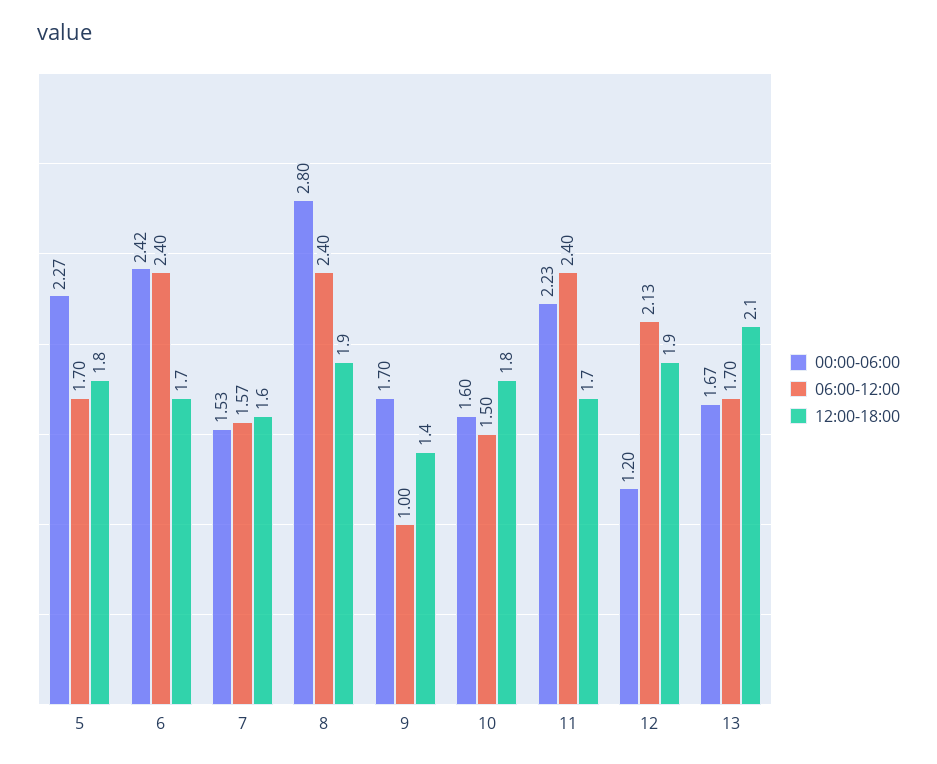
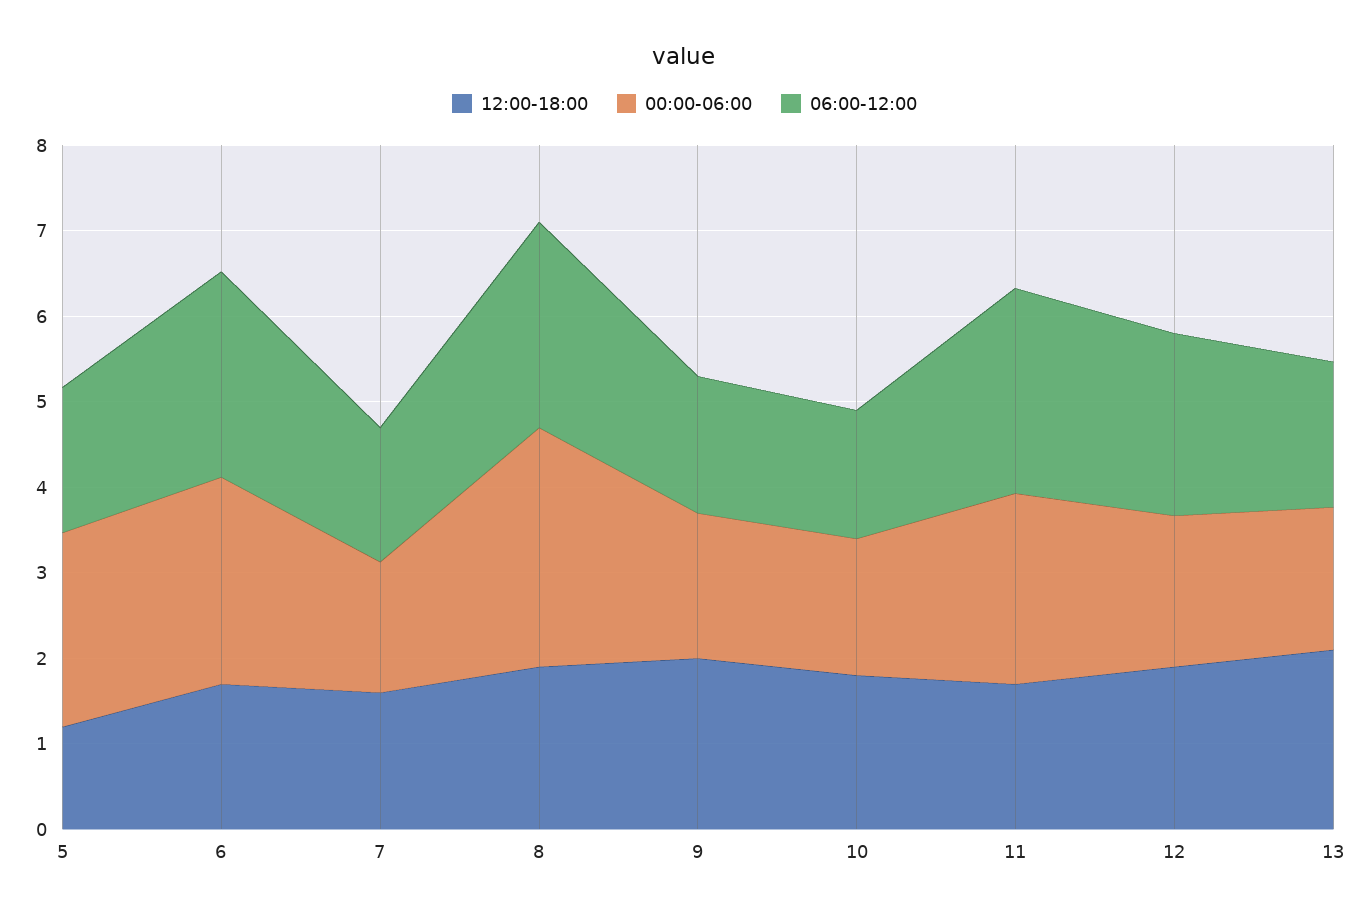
12:00-18:00, 5: 1.8 -> 1.2
06:00-12:00, 9: 1 -> 1.6
12:00-18:00, 9: 1.4 -> 2
00:00-06:00, 12: 1.2 -> 1.8

